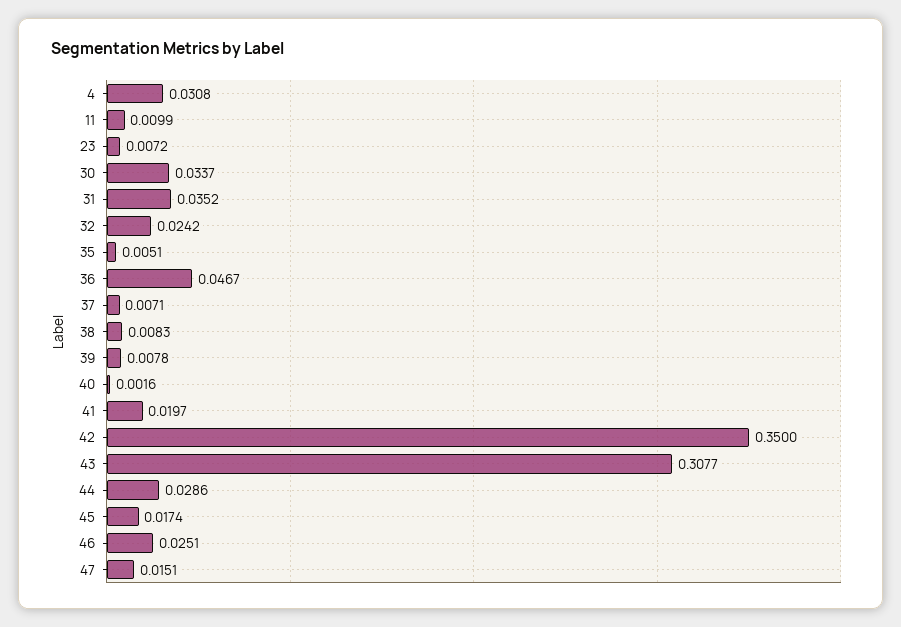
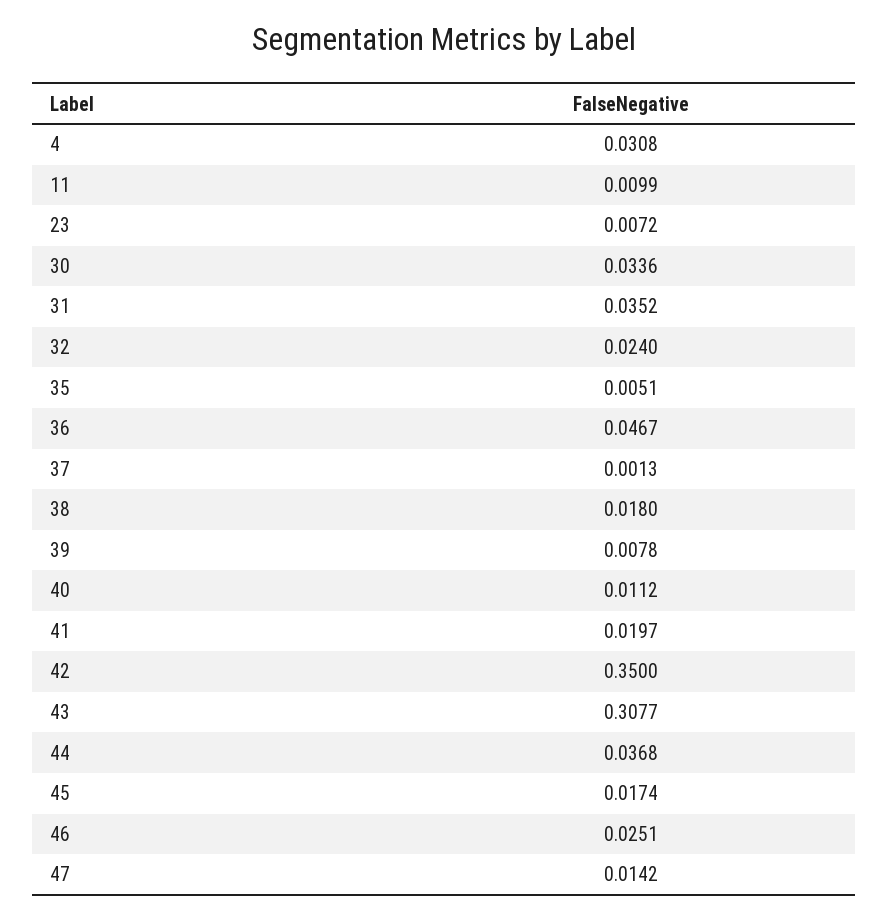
30: 0.0337 -> 0.0336
32: 0.0242 -> 0.024
37: 0.0071 -> 0.0013
38: 0.0083 -> 0.018
40: 0.0016 -> 0.0112
44: 0.0286 -> 0.0368
47: 0.0151 -> 0.0142

